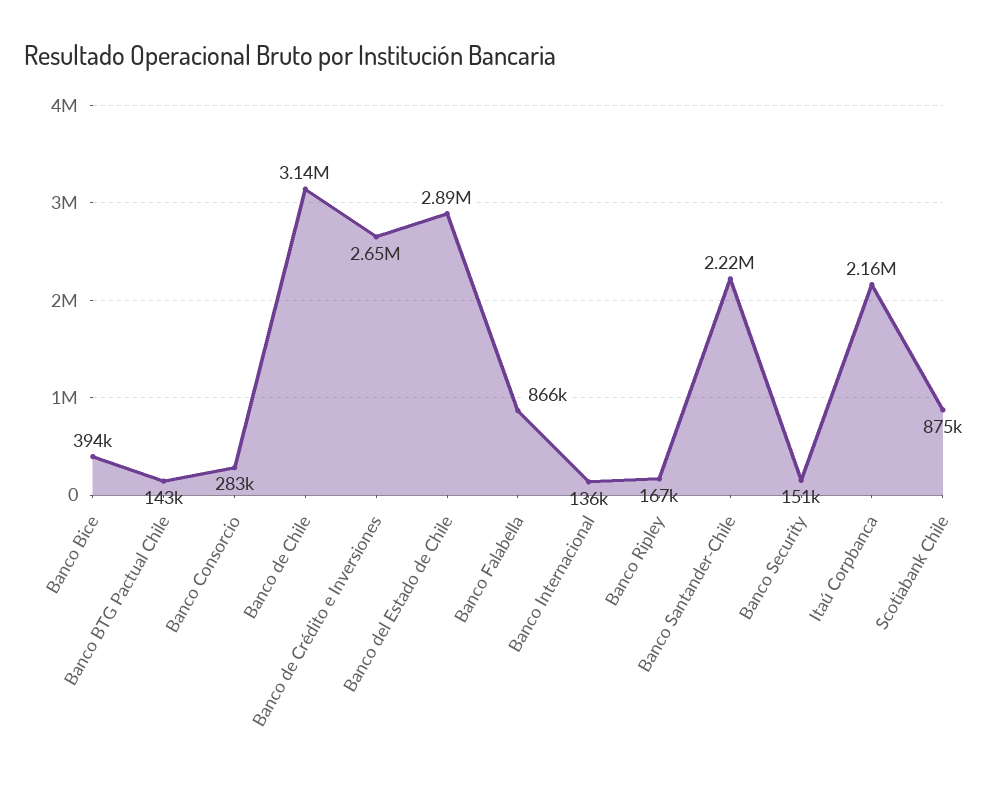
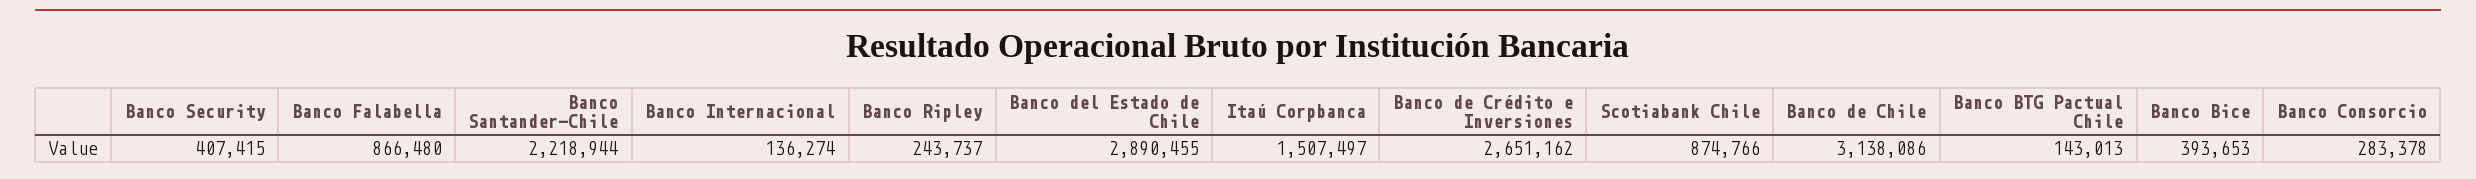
Banco Ripley: 167000 -> 243737
Banco Security: 151000 -> 407415
Itaú Corpbanca: 2160000 -> 1507497

